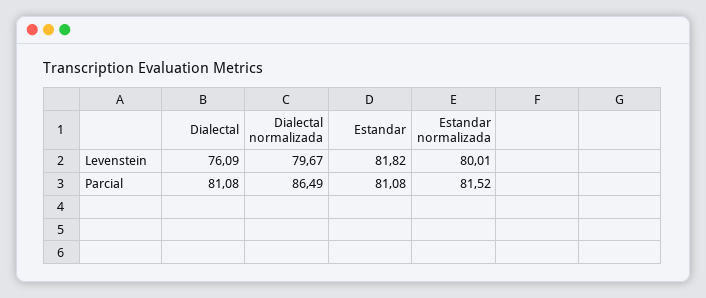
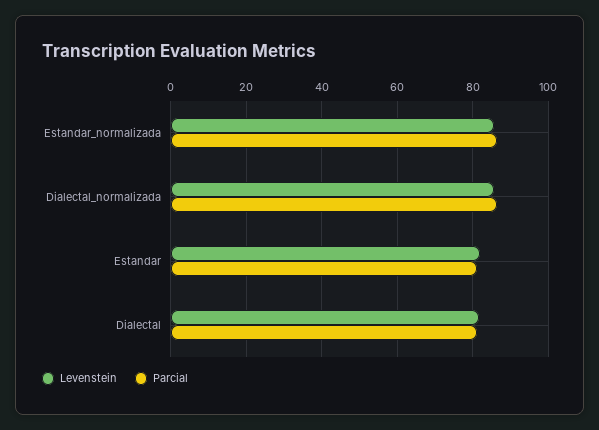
Levenstein, Dialectal: 76.09 -> 82
Levenstein, Dialectal normalizada: 79.67 -> 86
Levenstein, Estandar normalizada: 80.01 -> 86
Parcial, Estandar normalizada: 81.52 -> 86

